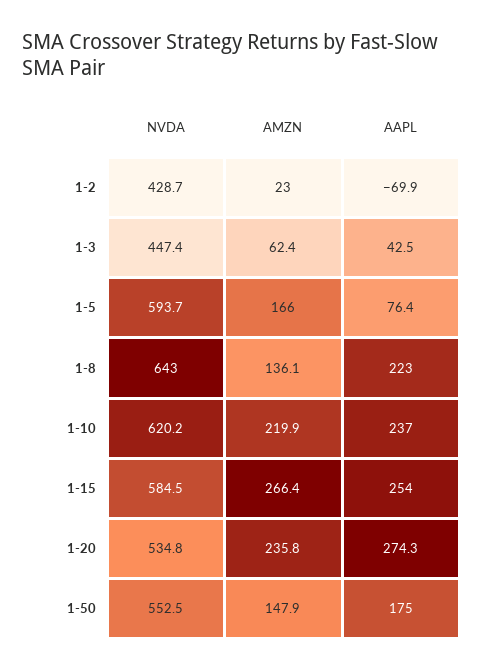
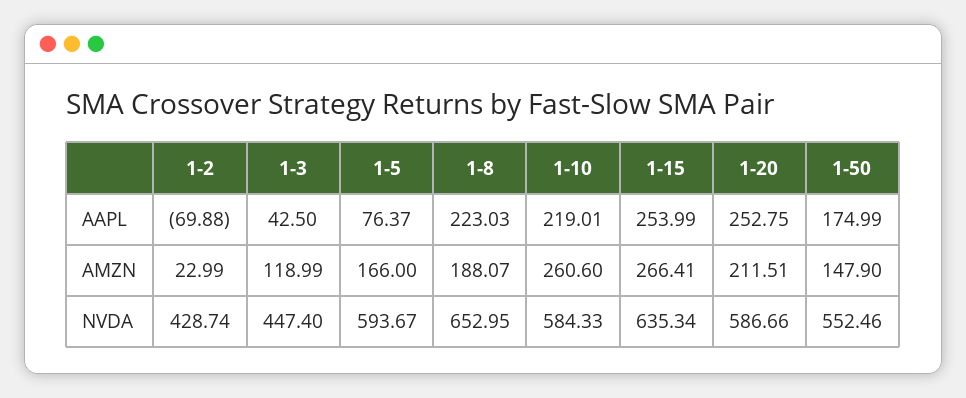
AMZN, 1-3: 62.4 -> 118.99
NVDA, 1-8: 643 -> 652.95
AMZN, 1-8: 136.1 -> 188.07
NVDA, 1-10: 620.2 -> 584.33
AMZN, 1-10: 219.9 -> 260.6
AAPL, 1-10: 237 -> 219.01
NVDA, 1-15: 584.5 -> 635.34
NVDA, 1-20: 534.8 -> 586.66
AMZN, 1-20: 235.8 -> 211.51
AAPL, 1-20: 274.3 -> 252.75

